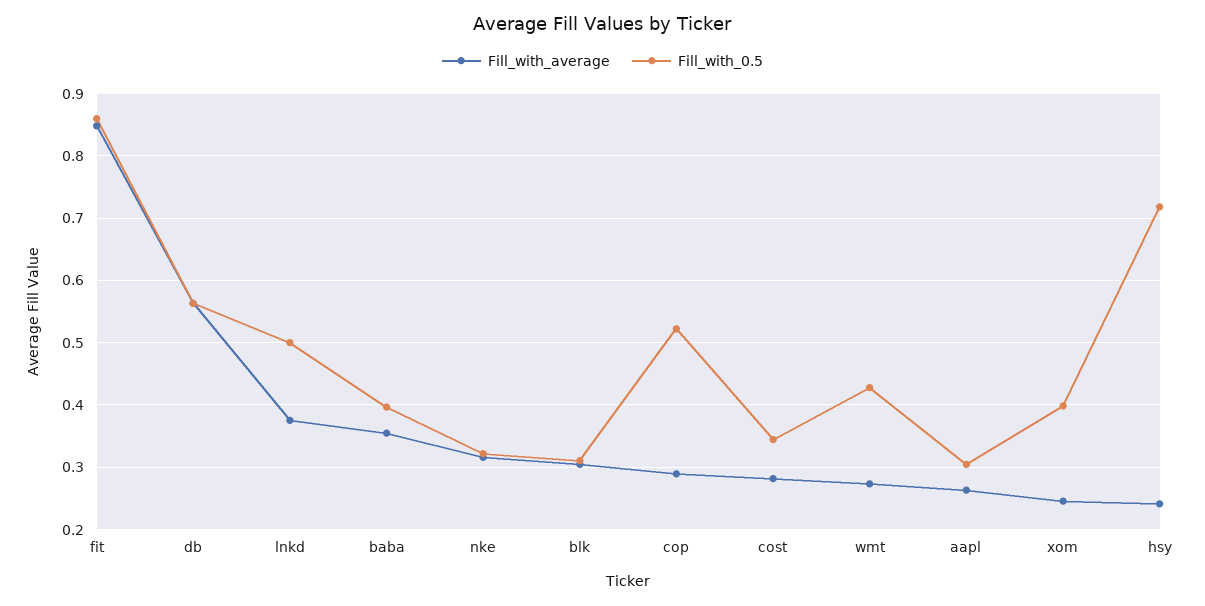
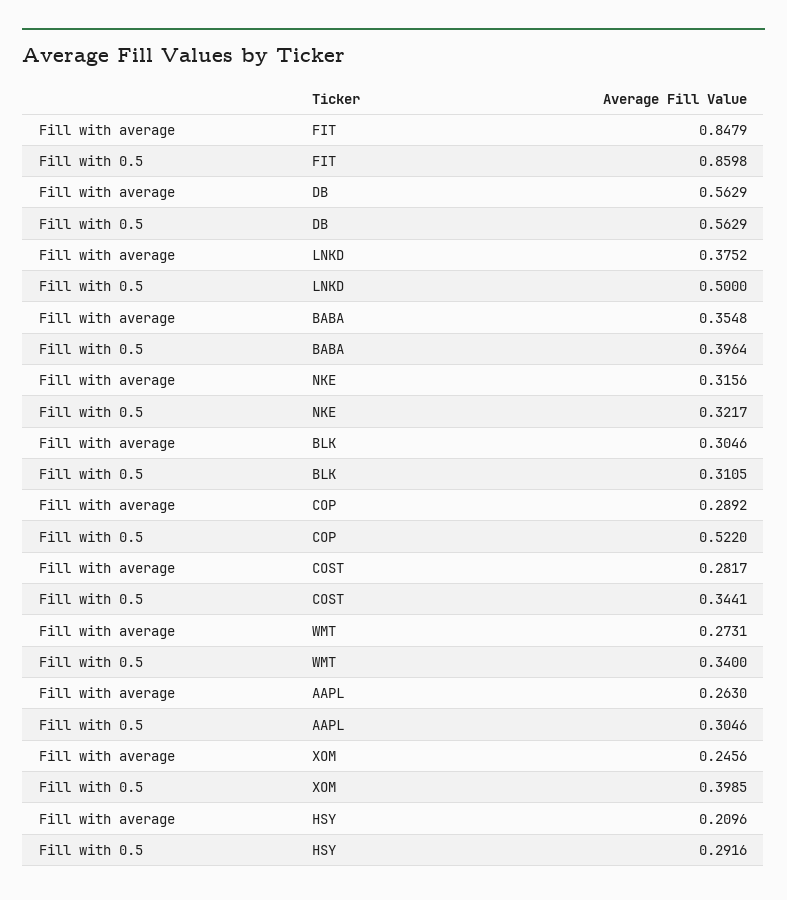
Fill_with_0.5, wmt: 0.43 -> 0.34
Fill_with_average, hsy: 0.24 -> 0.2096
Fill_with_0.5, hsy: 0.72 -> 0.2916

